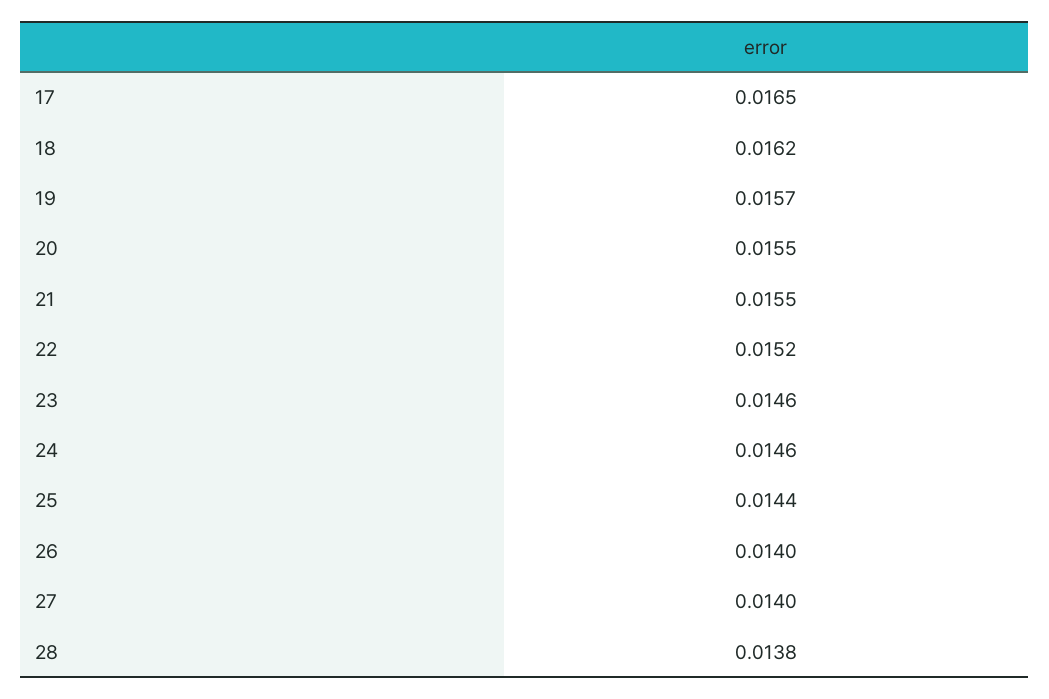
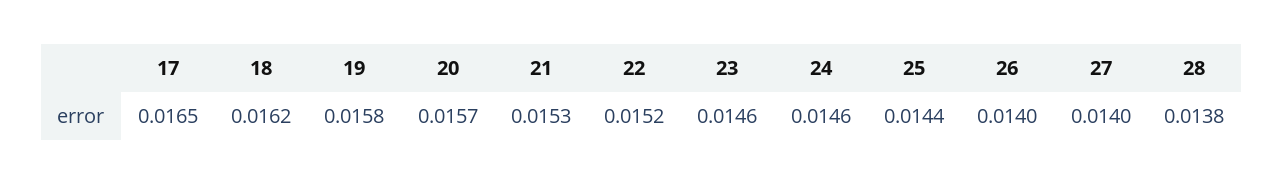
19: 0.0157 -> 0.0158
20: 0.0155 -> 0.0157
21: 0.0155 -> 0.0153

